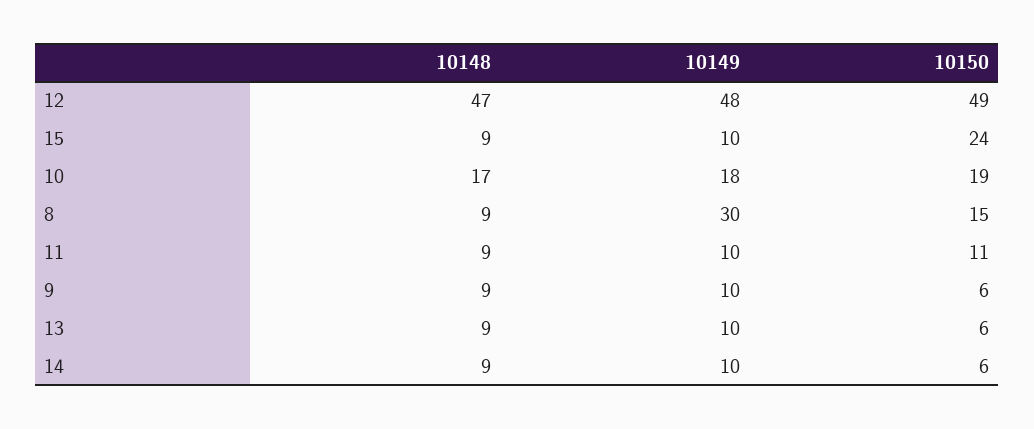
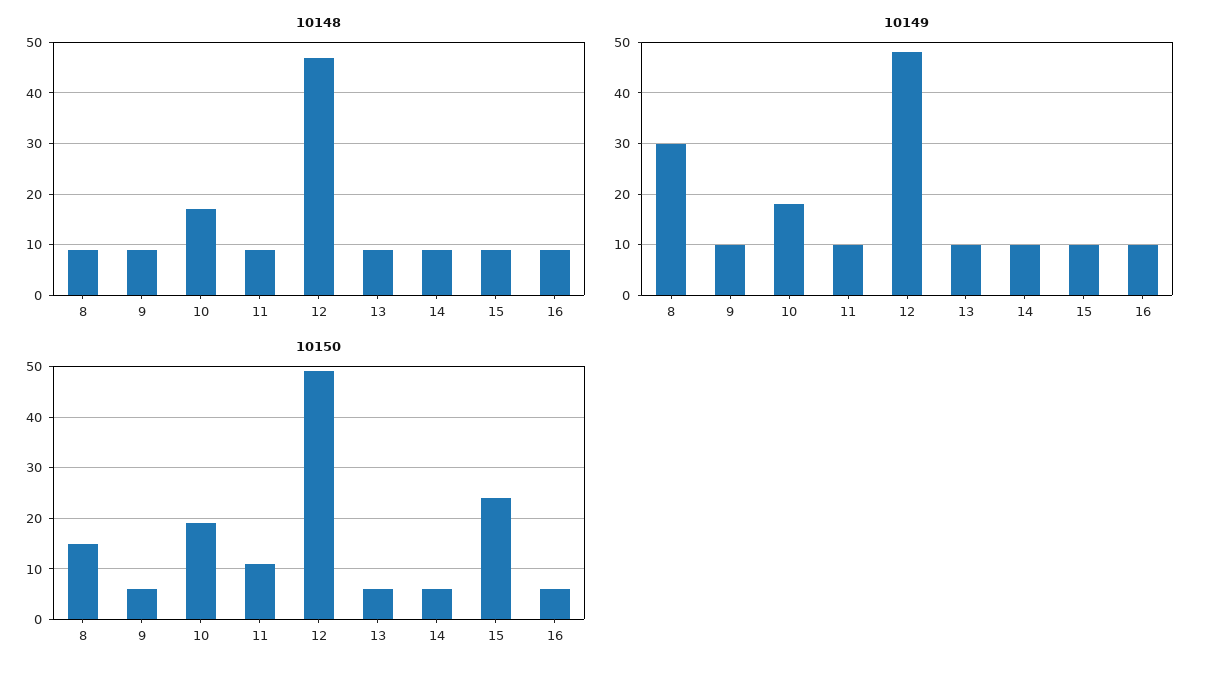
10148, 16: none -> 10
10149, 16: none -> 10
10150, 16: none -> 5

